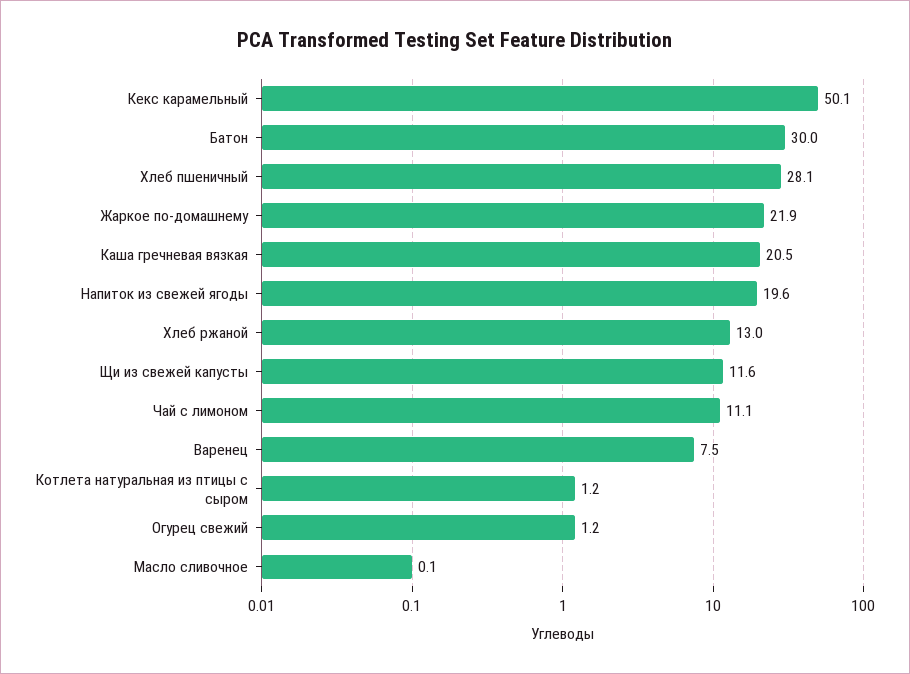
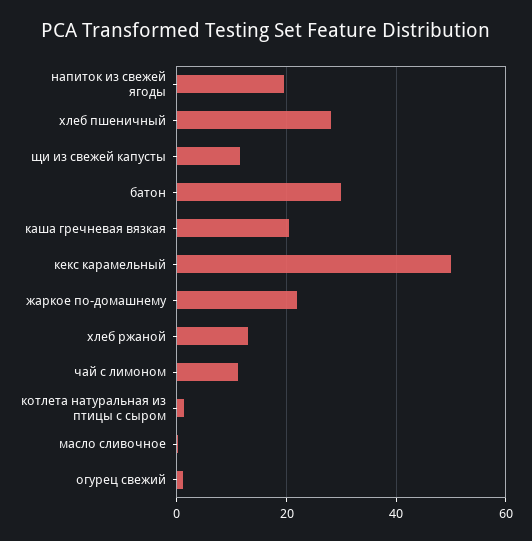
Варенец: 7.5 -> none

